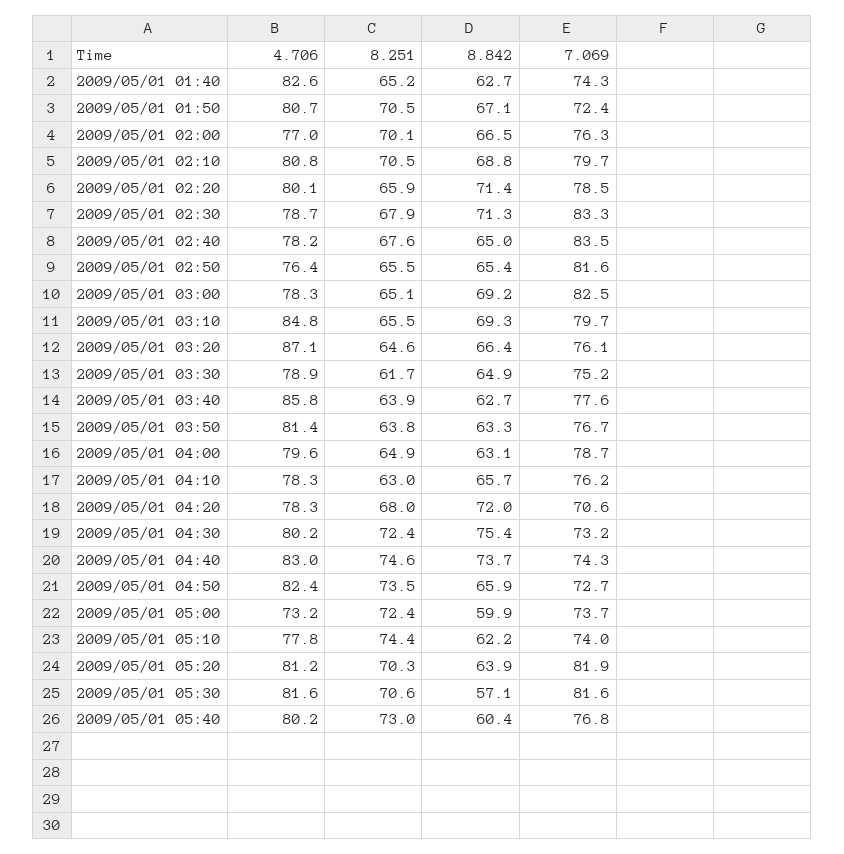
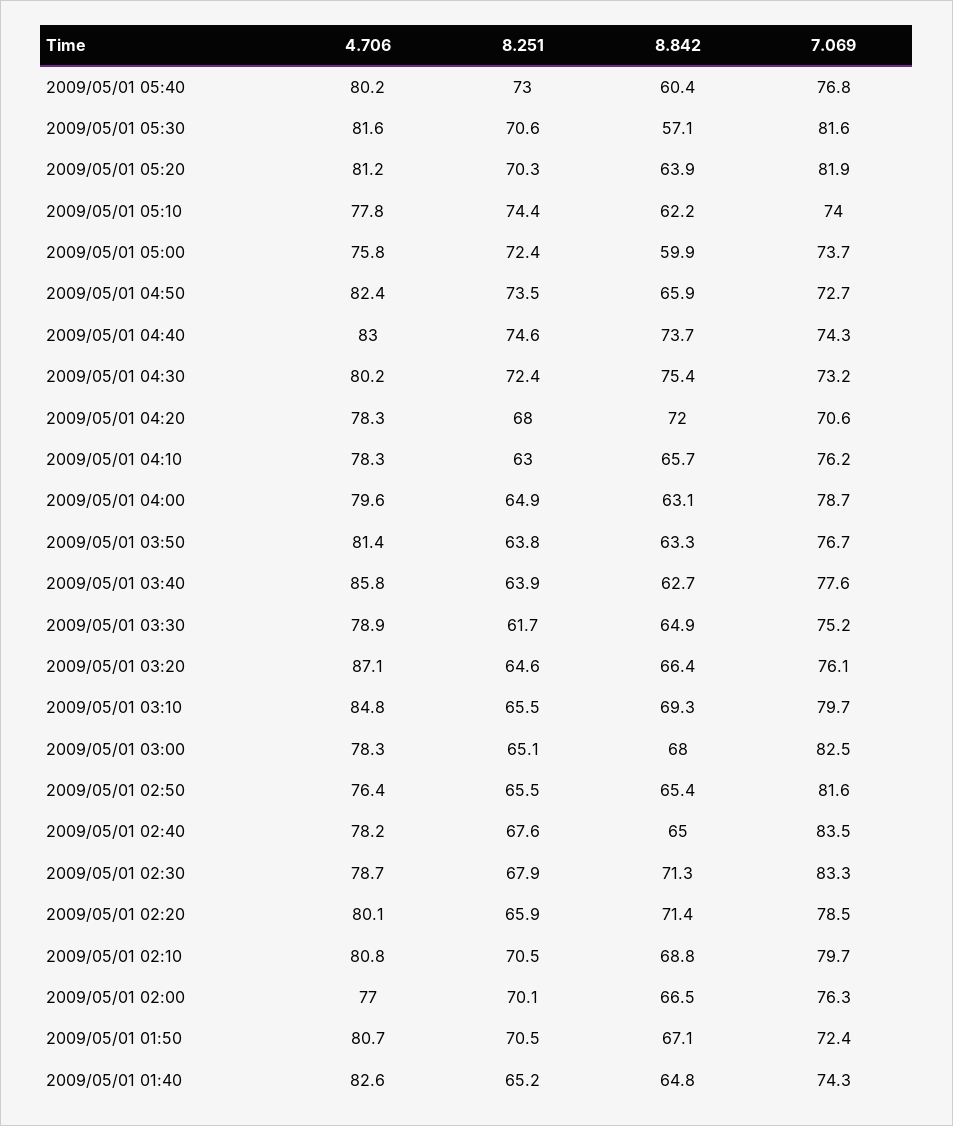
8.842, 2009/05/01 01:40: 62.7 -> 64.8
8.842, 2009/05/01 03:00: 69.2 -> 68
4.706, 2009/05/01 05:00: 73.2 -> 75.8

